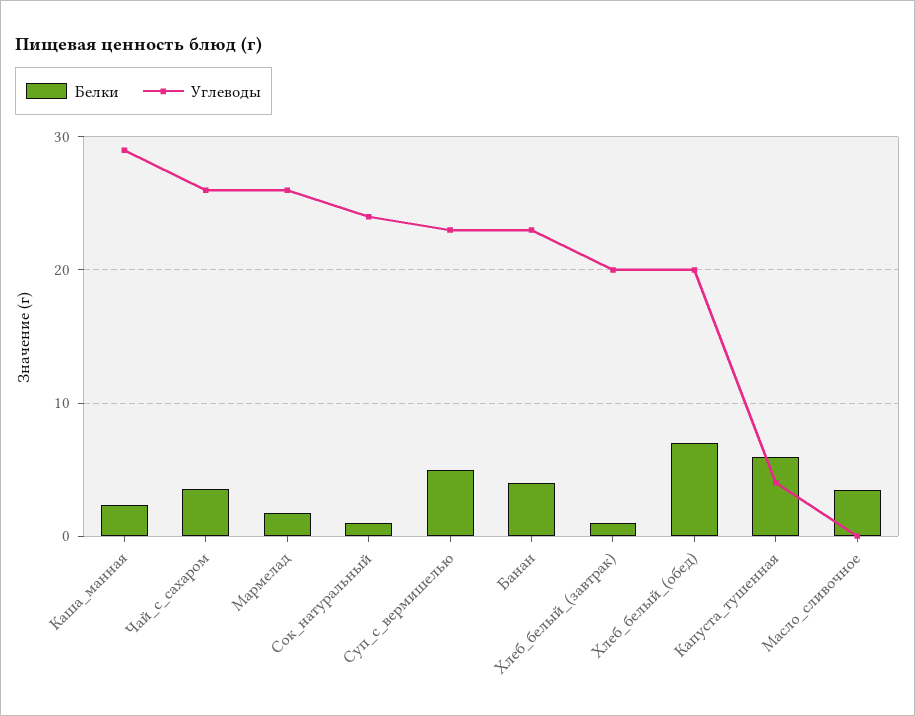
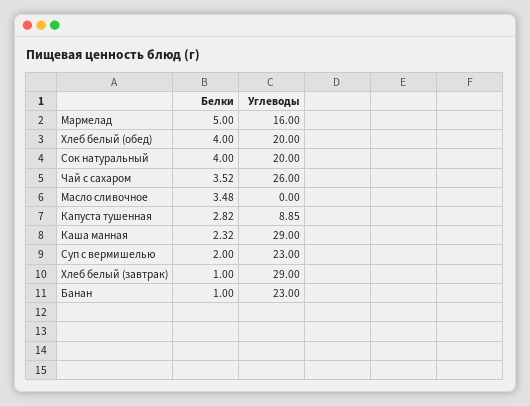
Белки, Мармелад: 2 -> 5
Углеводы, Мармелад: 26 -> 16
Белки, Сок_натуральный: 1 -> 4
Углеводы, Сок_натуральный: 24 -> 20
Белки, Суп_с_вермишелью: 5 -> 2
Белки, Банан: 4 -> 1
Углеводы, Хлеб_белый_(завтрак): 20 -> 29
Белки, Хлеб_белый_(обед): 7 -> 4
Белки, Капуста_тушенная: 6 -> 2.82
Углеводы, Капуста_тушенная: 4 -> 8.85

